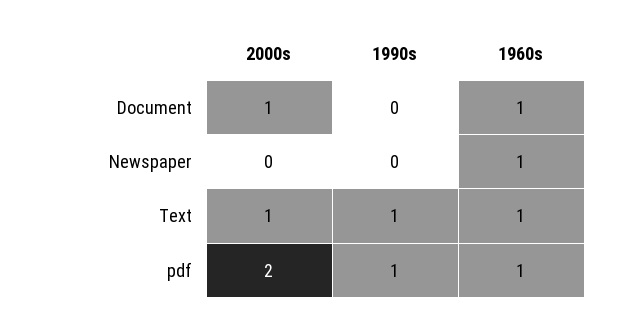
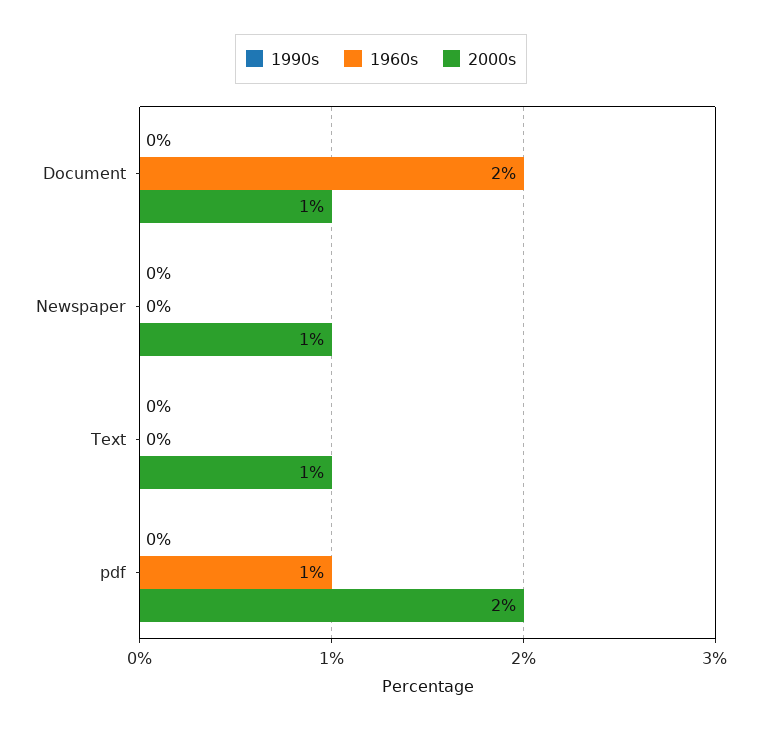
1960s, Document: 1 -> 2
2000s, Newspaper: 0 -> 1
1960s, Newspaper: 1 -> 0
1990s, Text: 1 -> 0
1960s, Text: 1 -> 0
1990s, pdf: 1 -> 0

